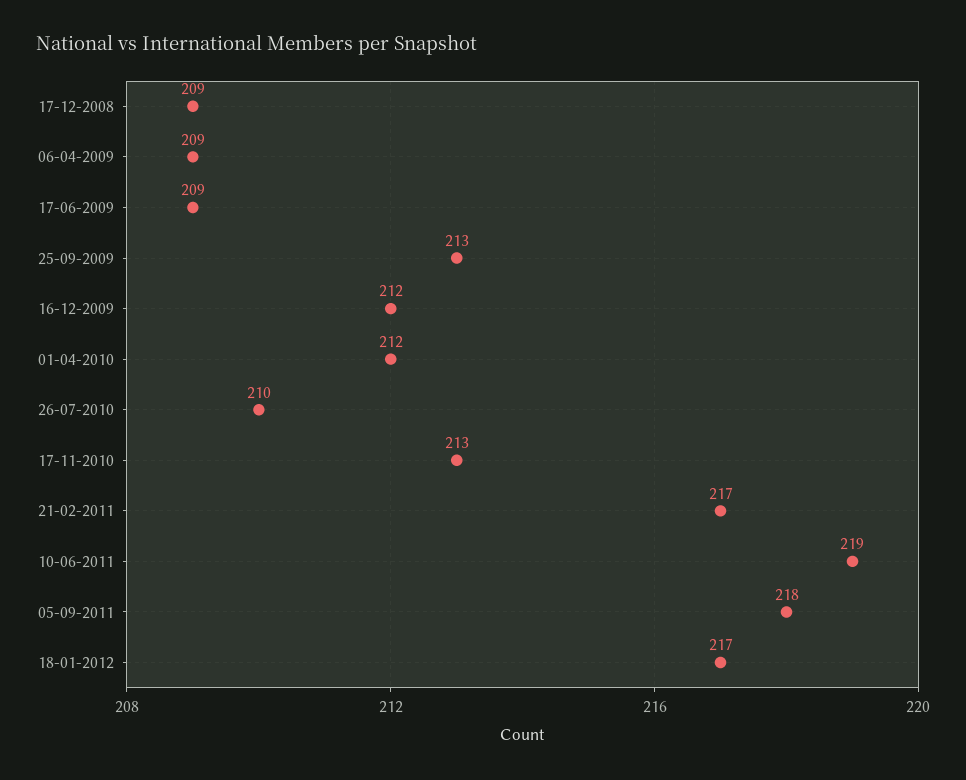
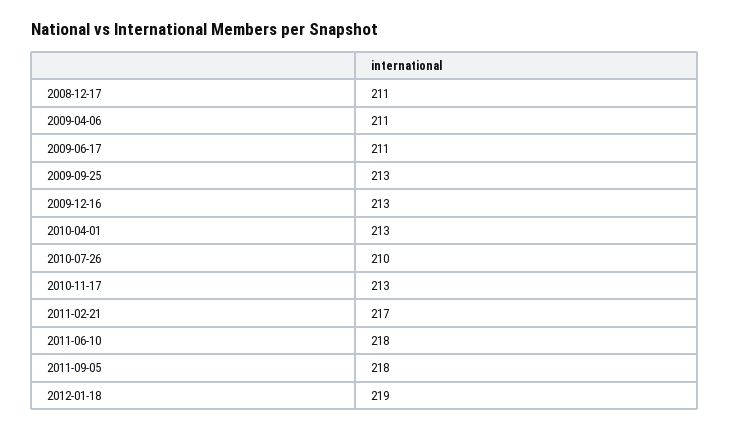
17-12-2008: 209 -> 211
06-04-2009: 209 -> 211
17-06-2009: 209 -> 211
16-12-2009: 212 -> 213
01-04-2010: 212 -> 213
10-06-2011: 219 -> 218
18-01-2012: 217 -> 219

